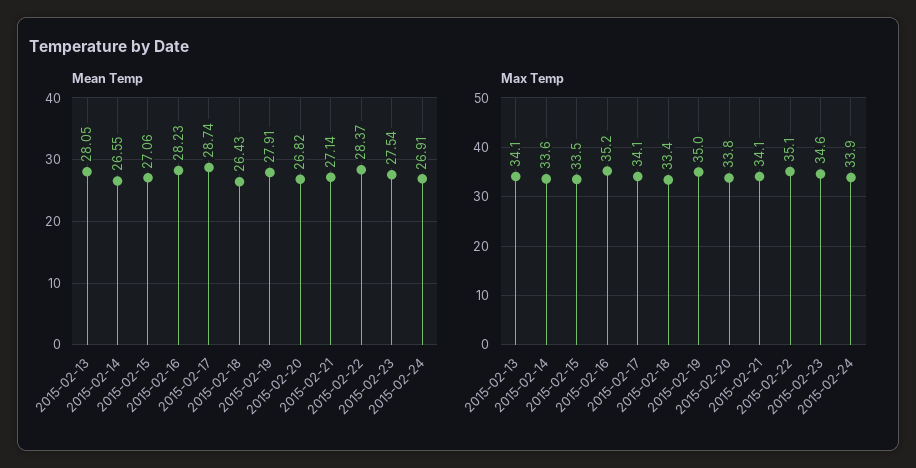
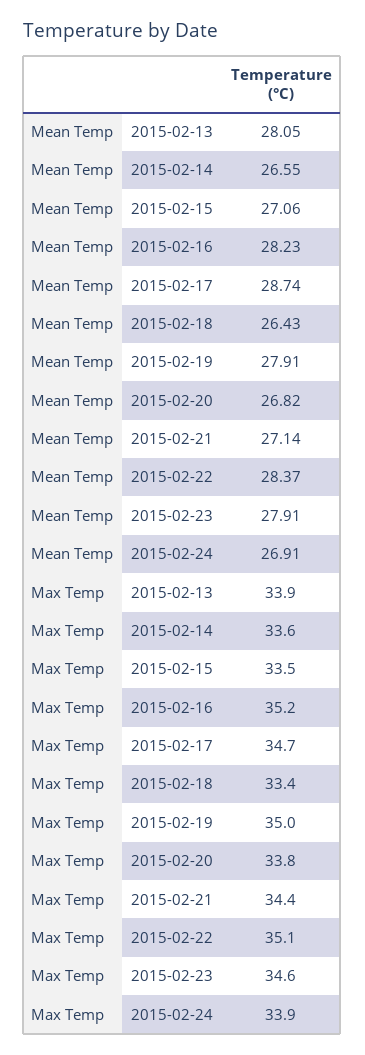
Mean Temp, 2015-02-23: 27.54 -> 27.91
Max Temp, 2015-02-13: 34.1 -> 33.9
Max Temp, 2015-02-17: 34.1 -> 34.7
Max Temp, 2015-02-21: 34.1 -> 34.4

